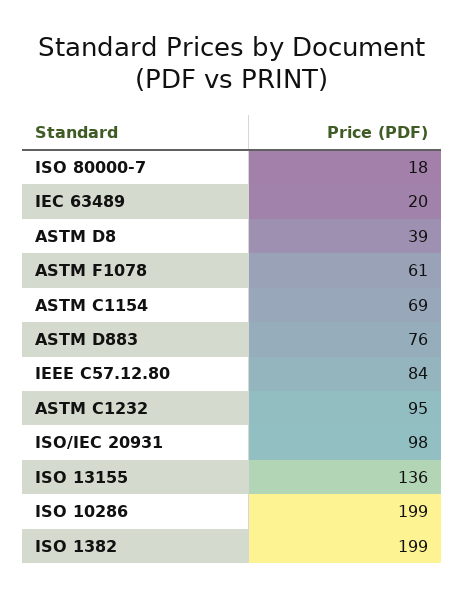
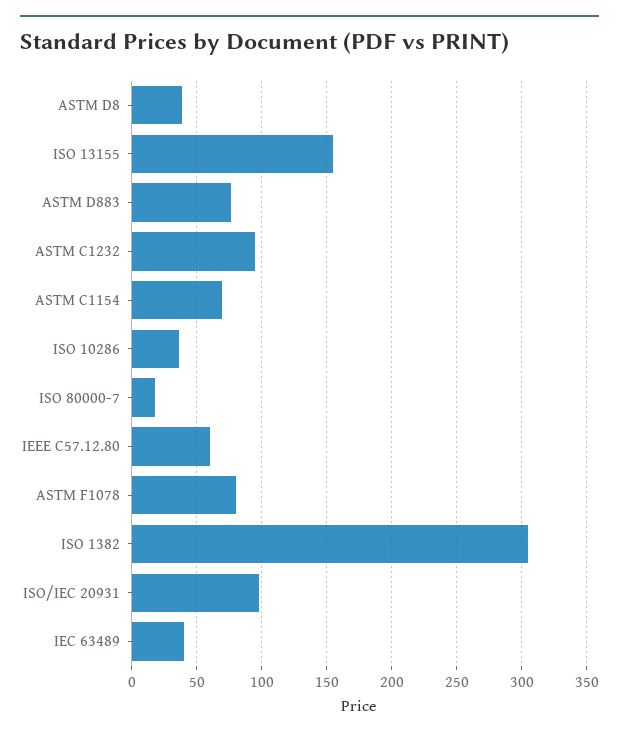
IEC 63489: 20 -> 40
ASTM F1078: 61 -> 80
IEEE C57.12.80: 84 -> 60
ISO 13155: 136 -> 155
ISO 10286: 199 -> 35
ISO 1382: 199 -> 305

